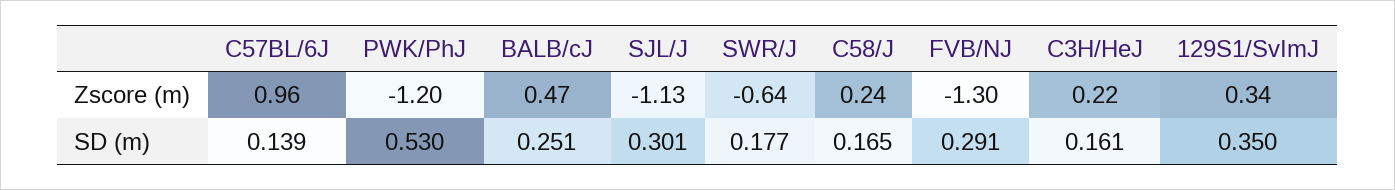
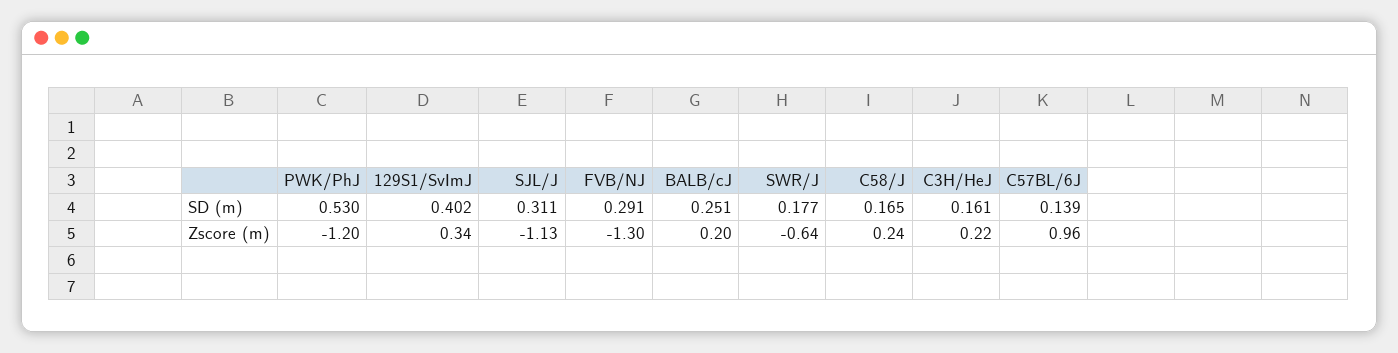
BALB/cJ, Zscore (m): 0.47 -> 0.2
SJL/J, SD (m): 0.301 -> 0.311
129S1/SvImJ, SD (m): 0.35 -> 0.402

